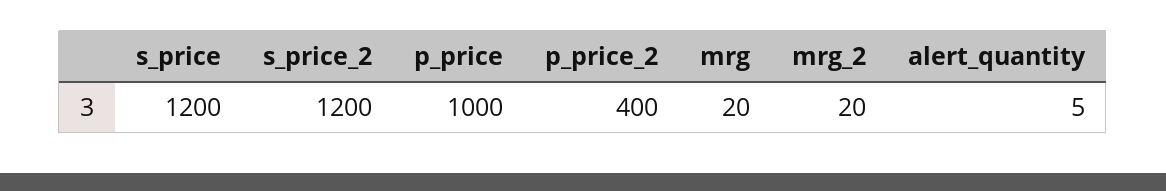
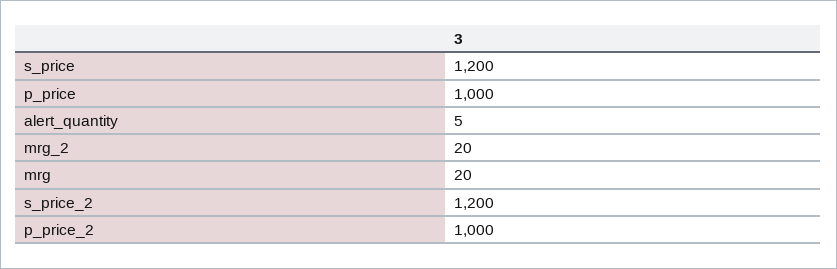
p_price_2: 400 -> 1000

